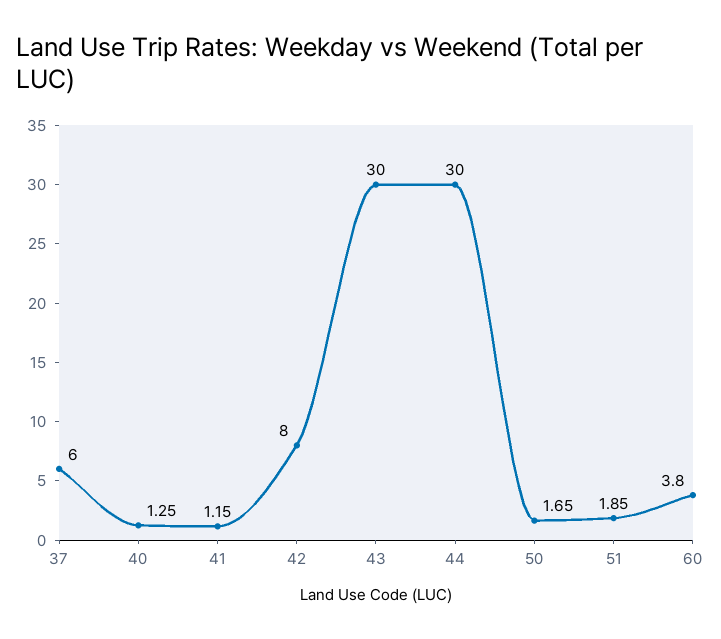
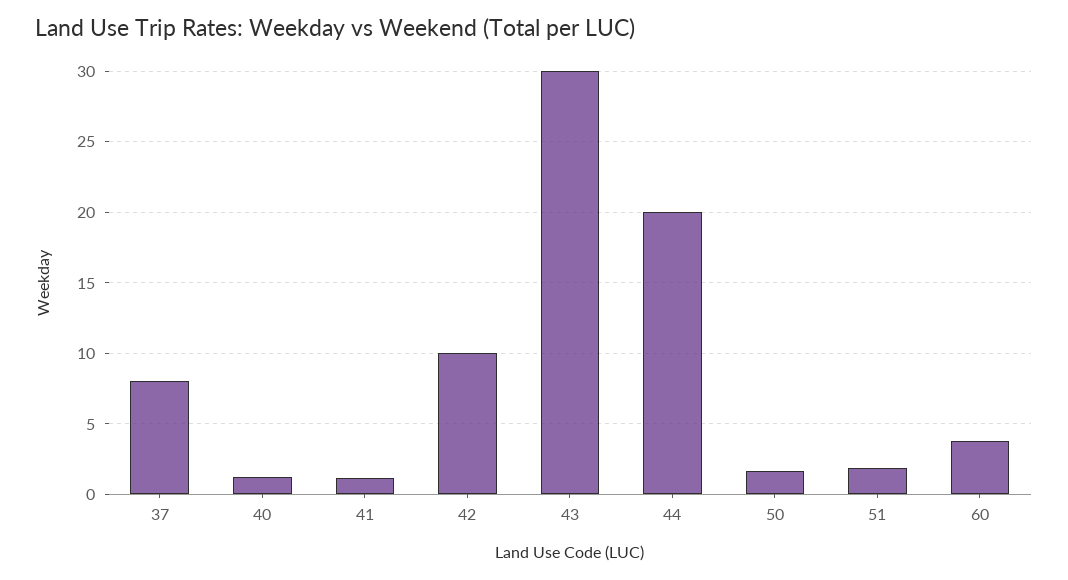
37: 6 -> 8
42: 8 -> 10
44: 30 -> 20

